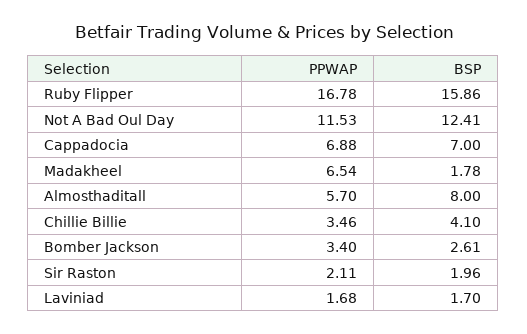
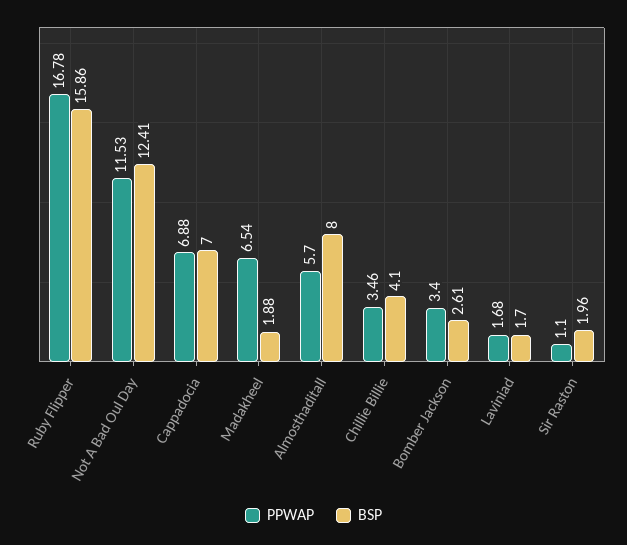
BSP, Madakheel: 1.78 -> 1.88
PPWAP, Sir Raston: 2.11 -> 1.1

